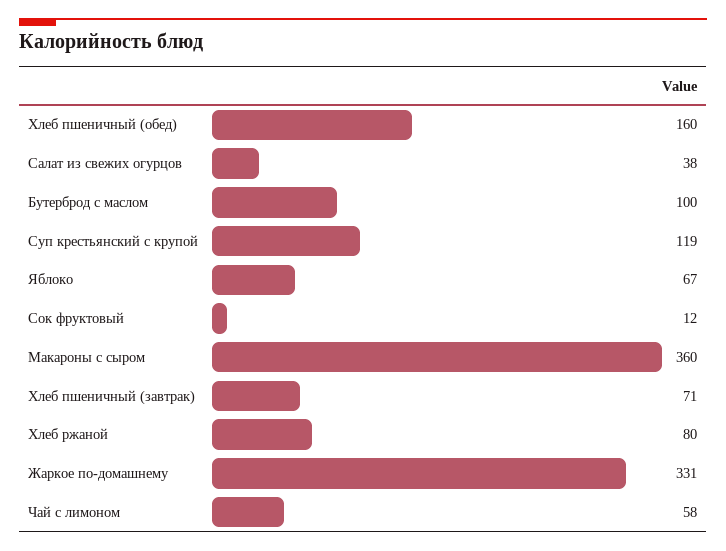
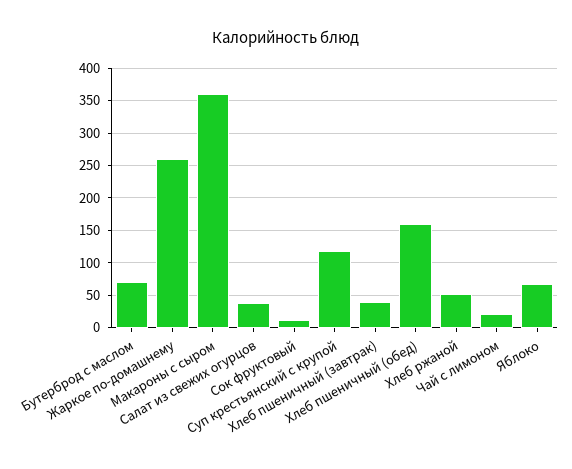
Бутерброд с маслом: 100 -> 70
Хлеб пшеничный (завтрак): 71 -> 40
Хлеб ржаной: 80 -> 50
Жаркое по-домашнему: 331 -> 260
Чай с лимоном: 58 -> 20

